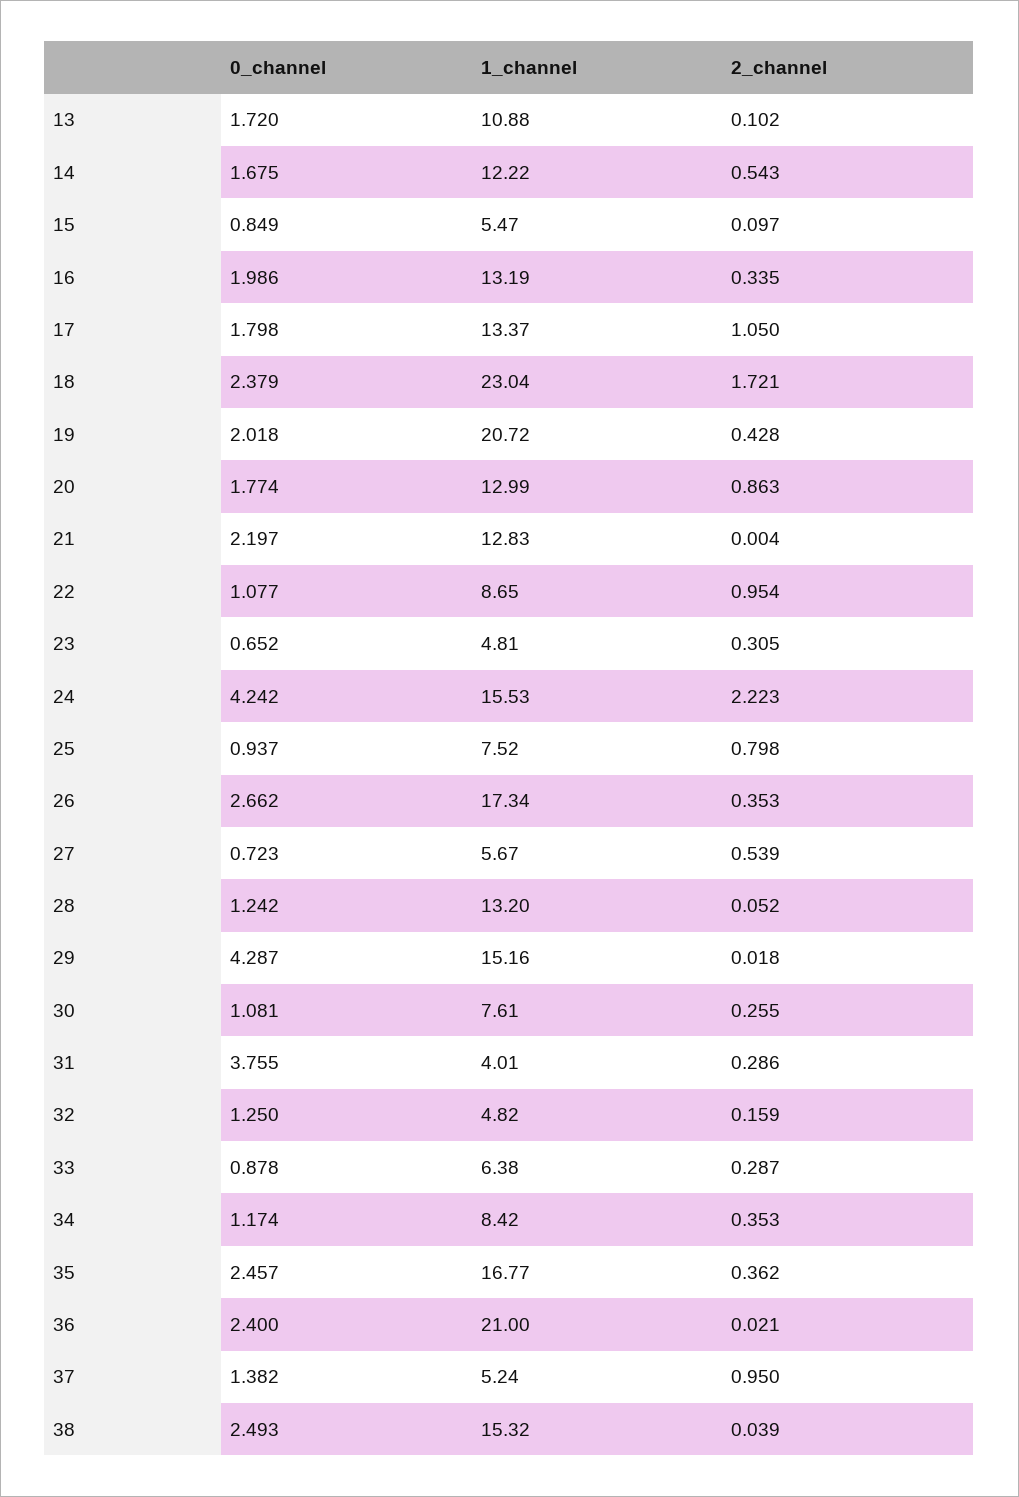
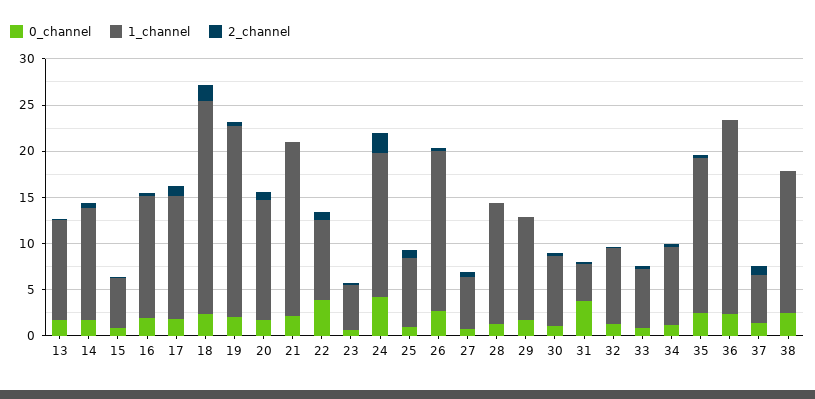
1_channel, 21: 12.83 -> 19
0_channel, 22: 1.077 -> 4
0_channel, 29: 4.287 -> 2
1_channel, 29: 15.16 -> 11
1_channel, 32: 4.82 -> 8

